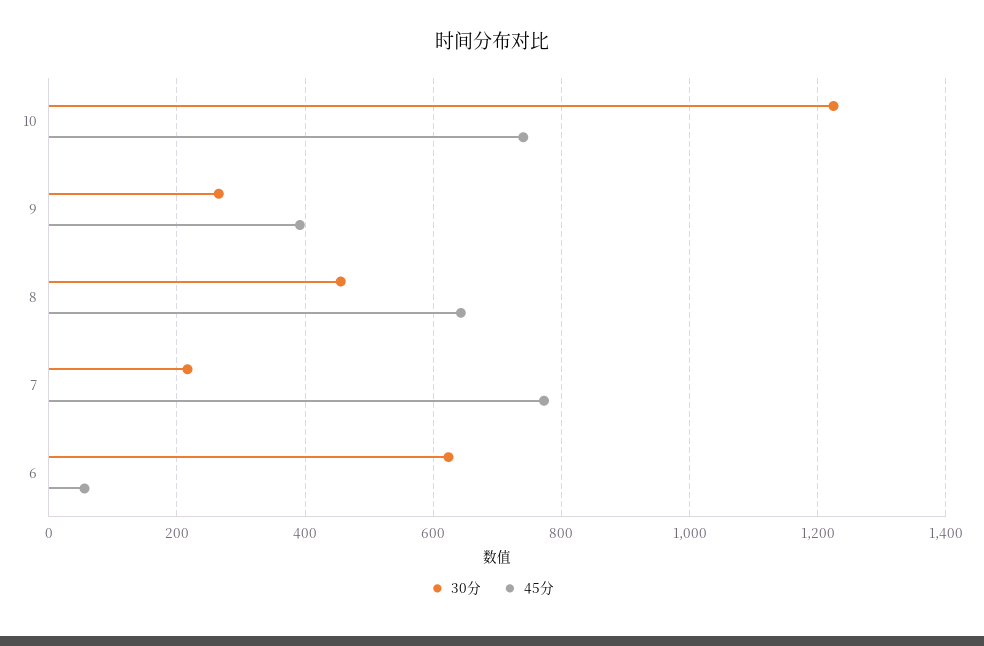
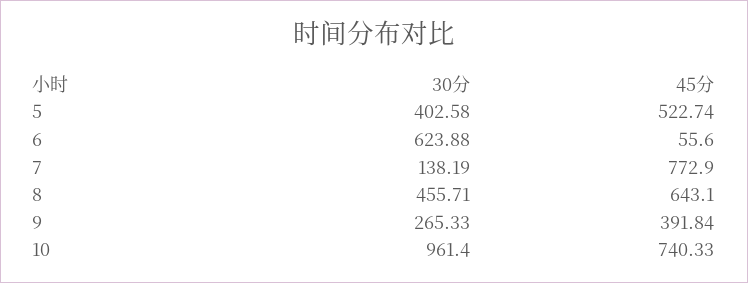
30分, 10: 1220 -> 961.4
30分, 7: 220 -> 138.19
30分, 5: none -> 402.58
45分, 5: none -> 522.74

